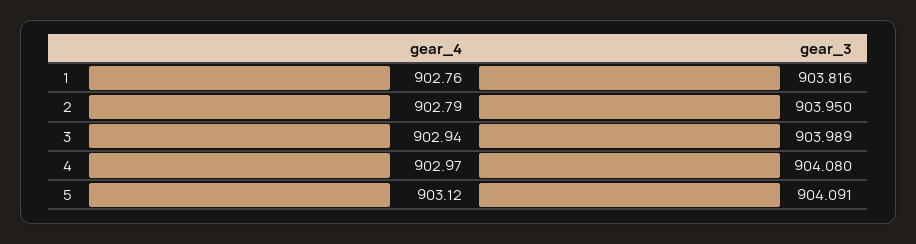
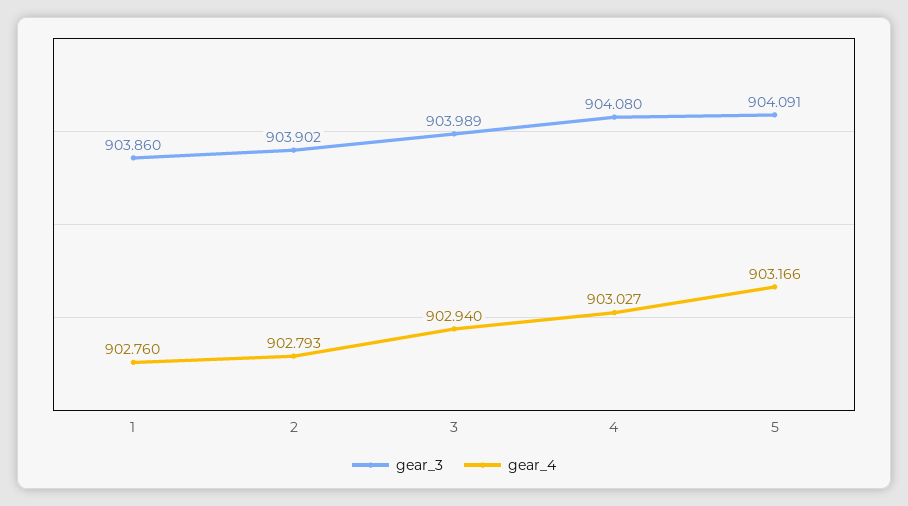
gear_3, 1: 903.816 -> 903.86
gear_3, 2: 903.95 -> 903.902
gear_4, 4: 902.97 -> 903.027
gear_4, 5: 903.12 -> 903.166

